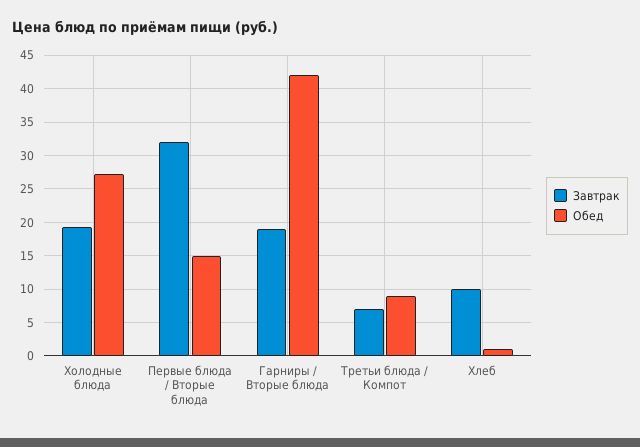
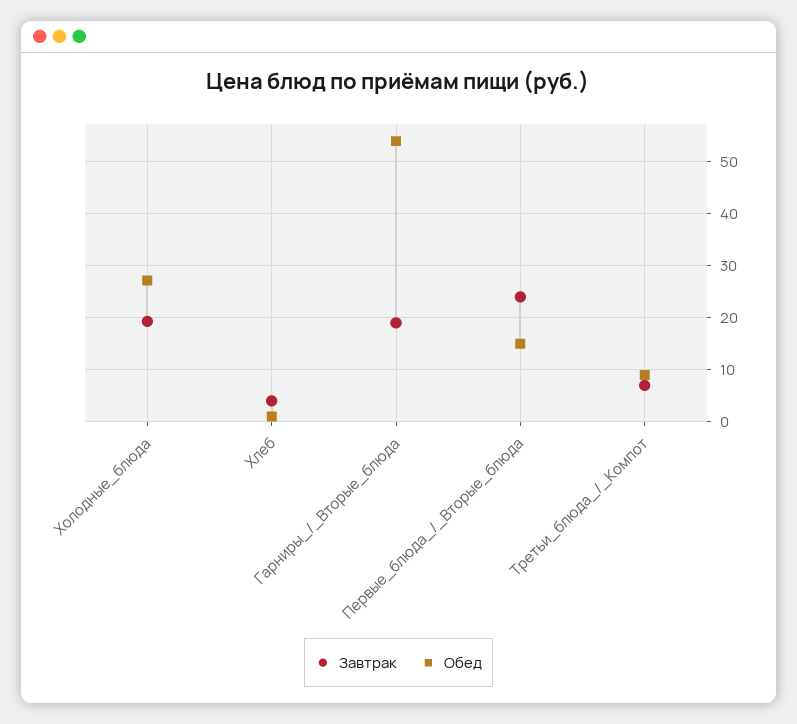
Завтрак, Первые блюда / Вторые блюда: 32 -> 24
Обед, Гарниры / Вторые блюда: 42 -> 54
Завтрак, Хлеб: 10 -> 4

